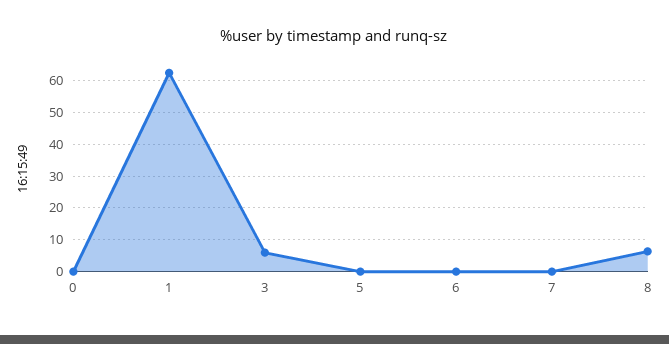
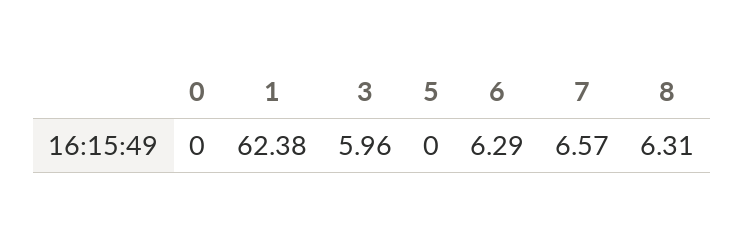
6: 0 -> 6.29
7: 0 -> 6.57

